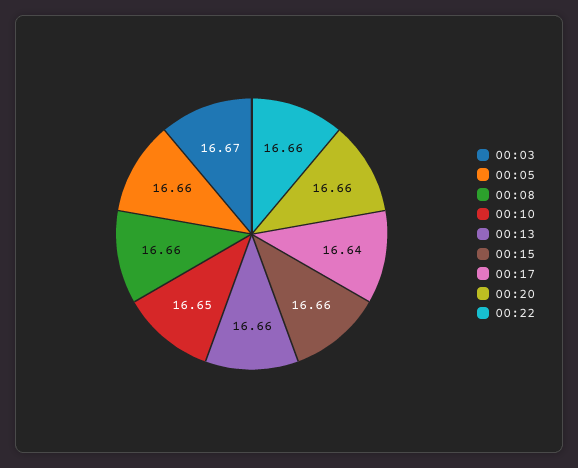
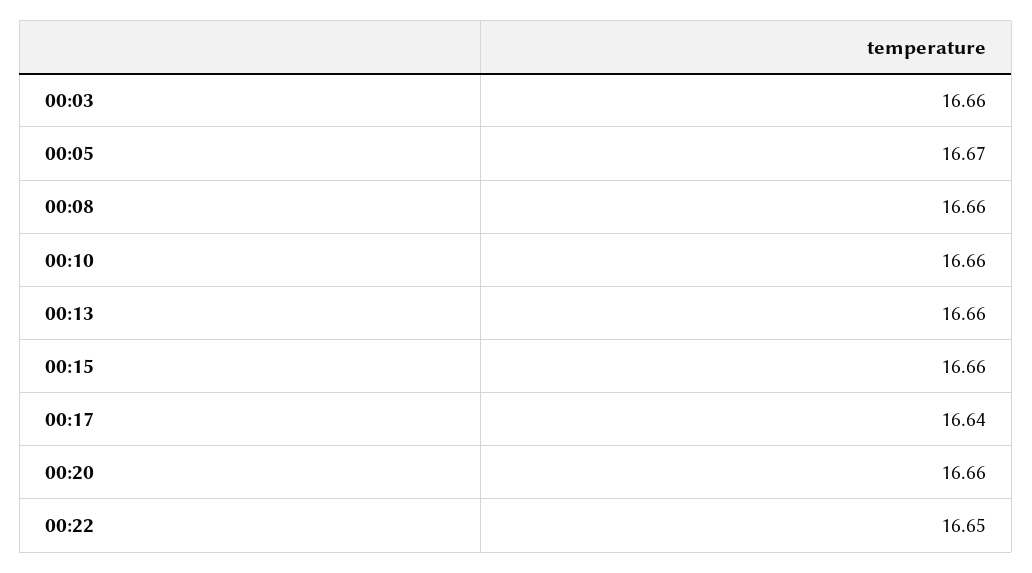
00:03: 16.67 -> 16.66
00:05: 16.66 -> 16.67
00:10: 16.65 -> 16.66
00:22: 16.66 -> 16.65

